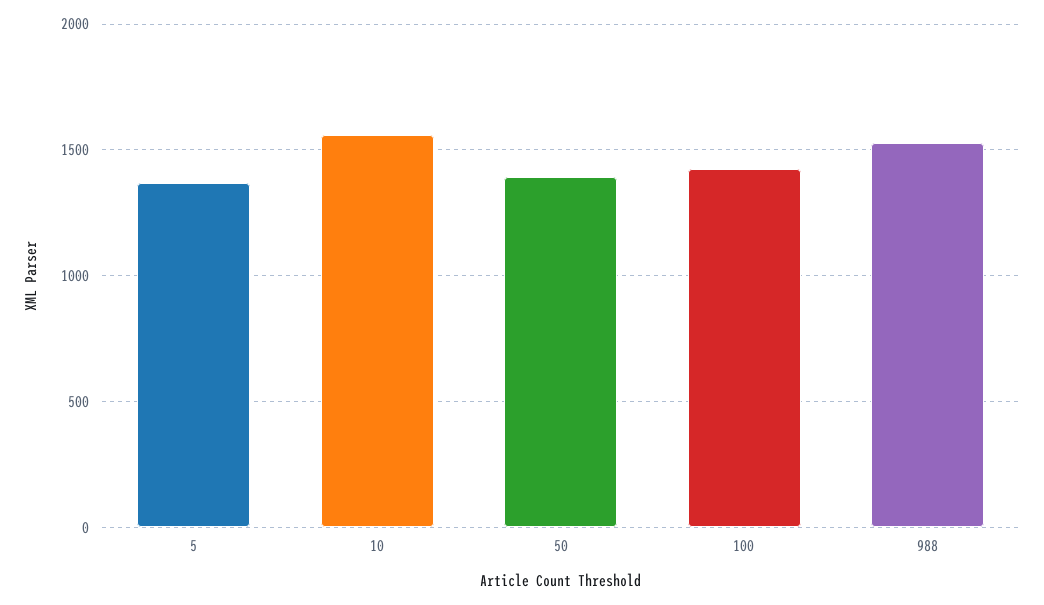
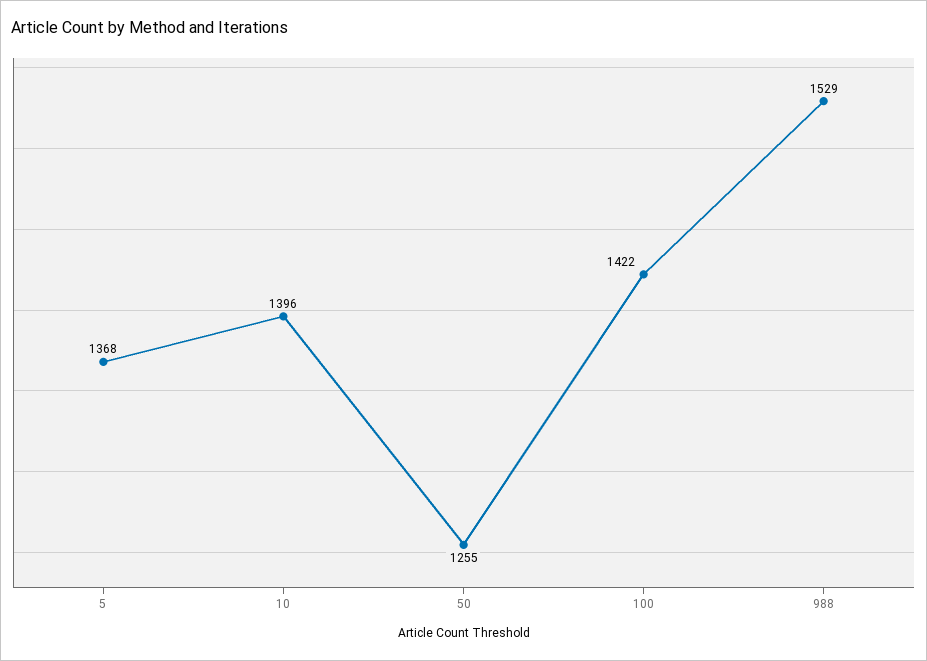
10: 1550 -> 1396
50: 1400 -> 1255

